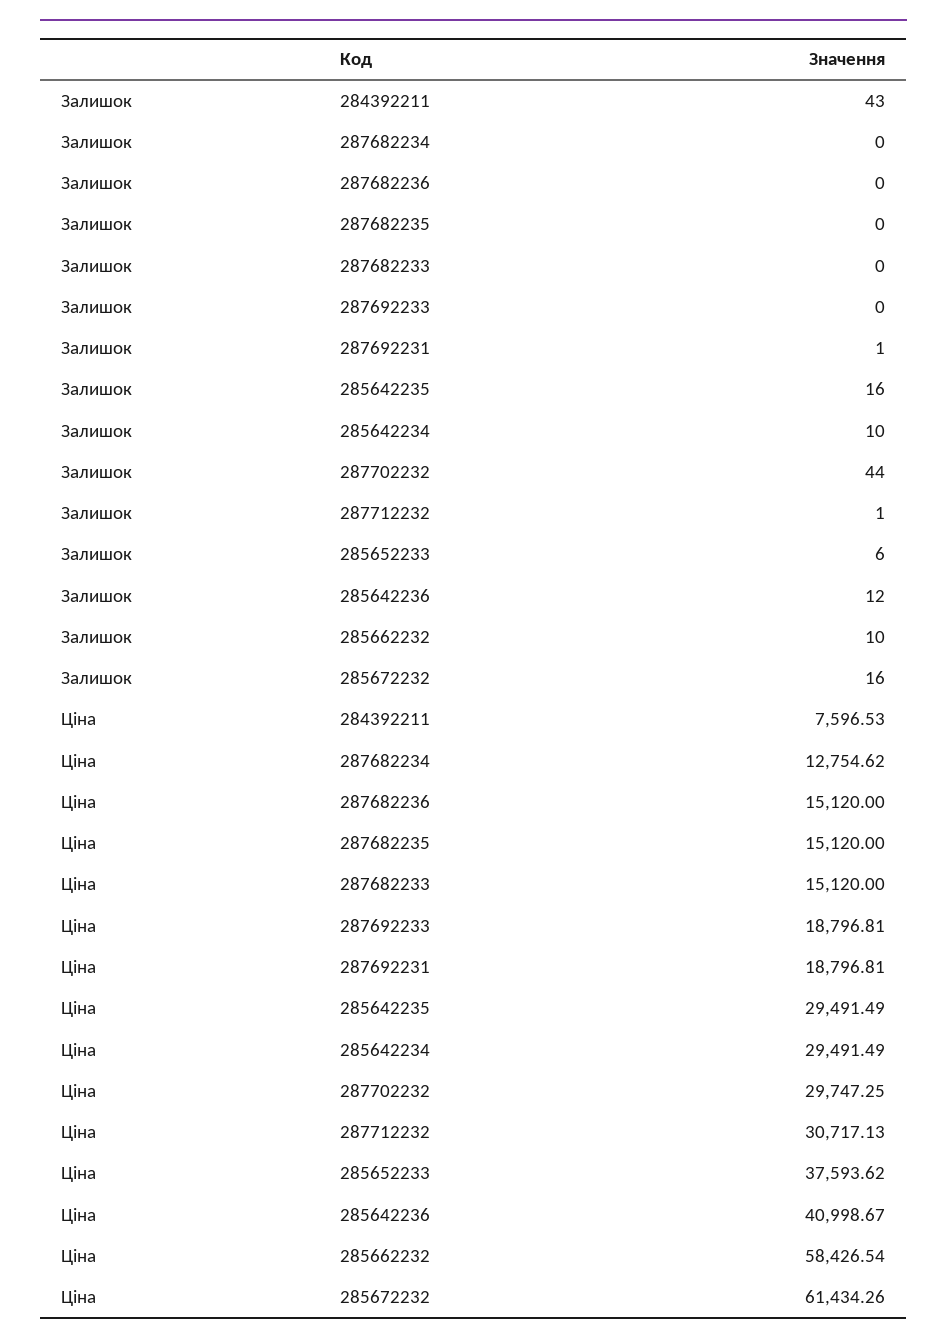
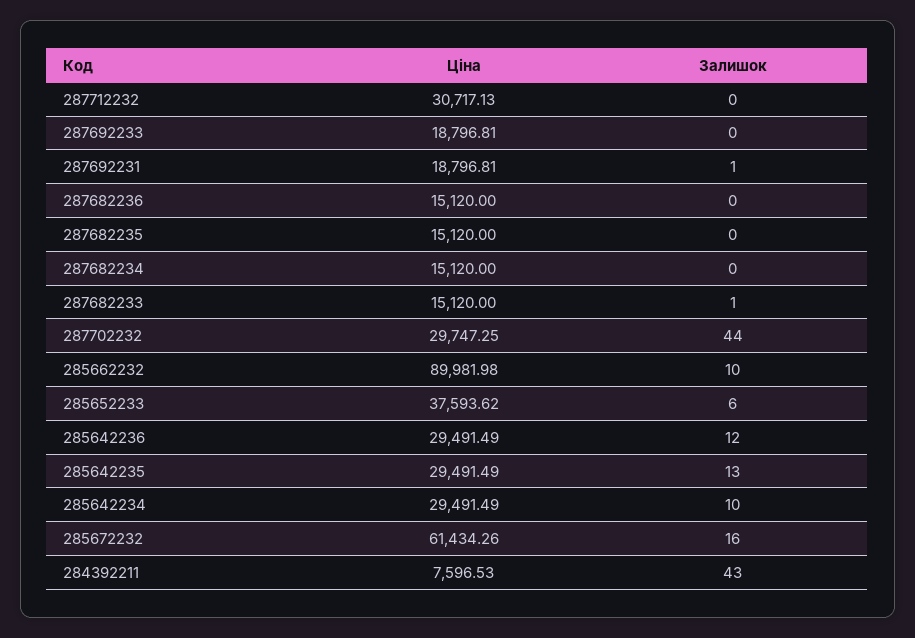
Залишок, 287682233: 0 -> 1
Залишок, 285642235: 16 -> 13
Залишок, 287712232: 1 -> 0
Ціна, 287682234: 12754.62 -> 15120
Ціна, 285642236: 40998.67 -> 29491.49
Ціна, 285662232: 58426.54 -> 89981.98

